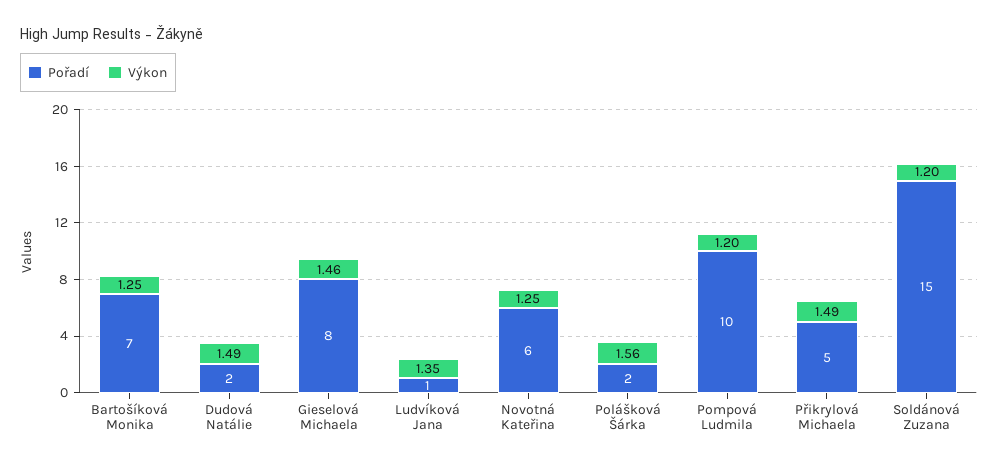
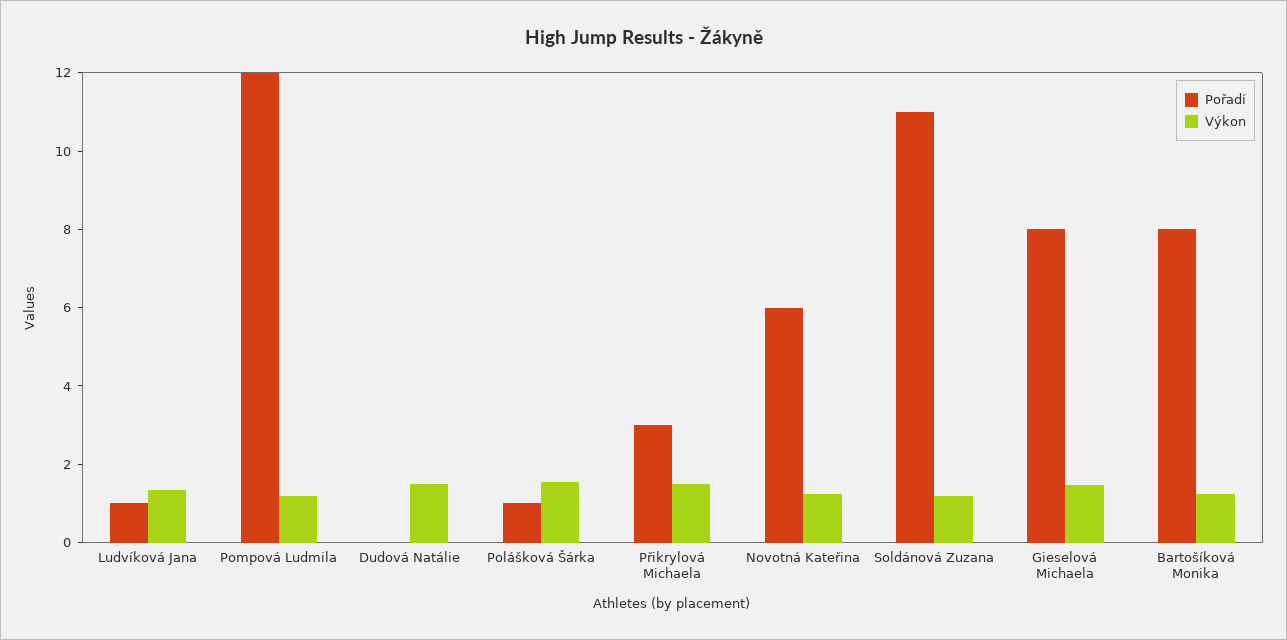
Pořadí, Bartošíková Monika: 7 -> 8
Pořadí, Dudová Natálie: 2 -> 0
Pořadí, Polášková Šárka: 2 -> 1
Pořadí, Pompová Ludmila: 10 -> 12
Pořadí, Přikrylová Michaela: 5 -> 3
Pořadí, Soldánová Zuzana: 15 -> 11

